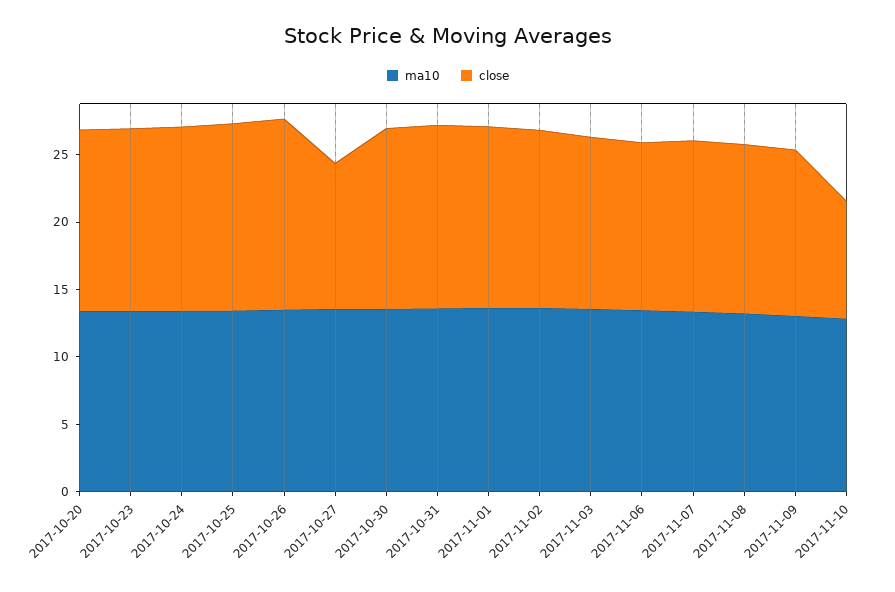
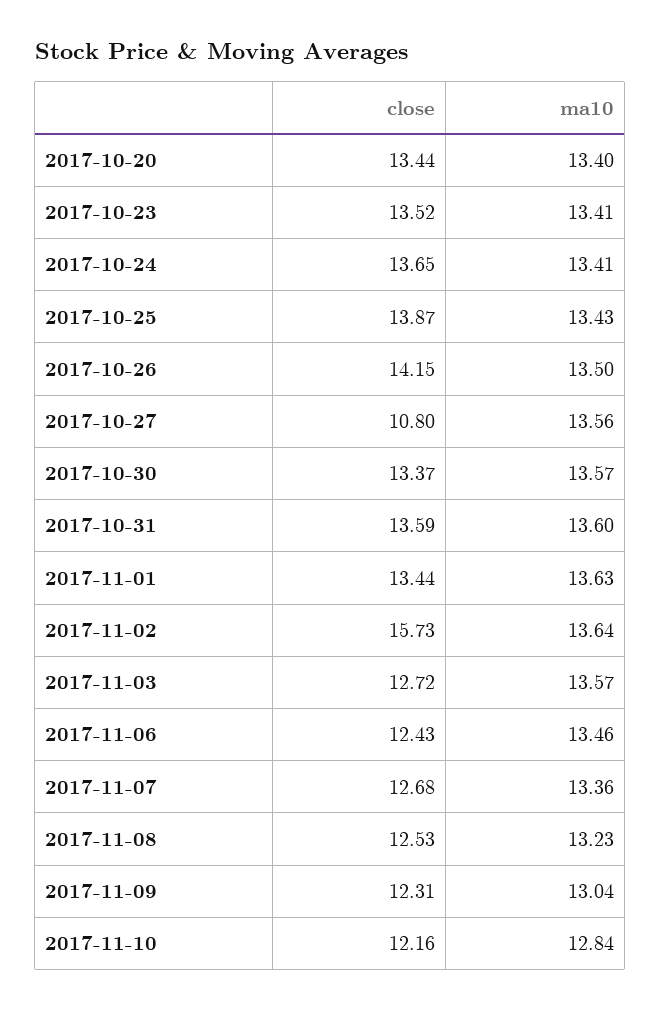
close, 2017-11-02: 13 -> 15.73
close, 2017-11-10: 9 -> 12.16

